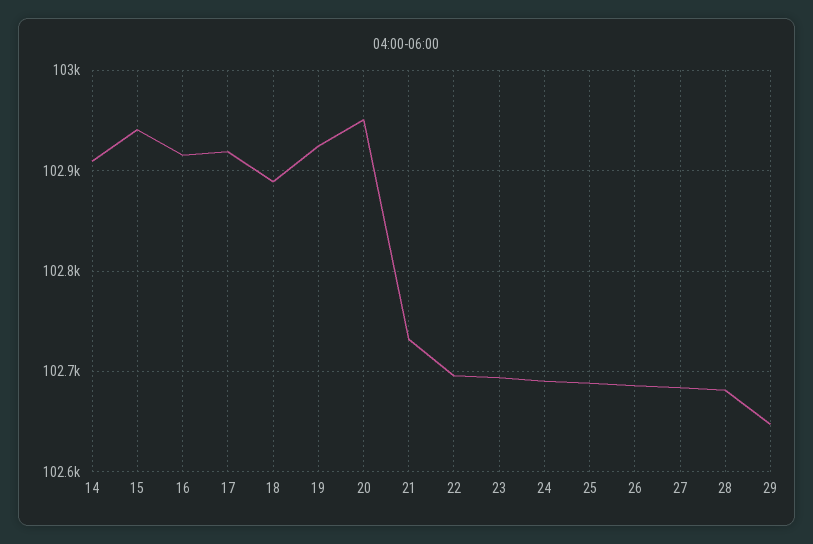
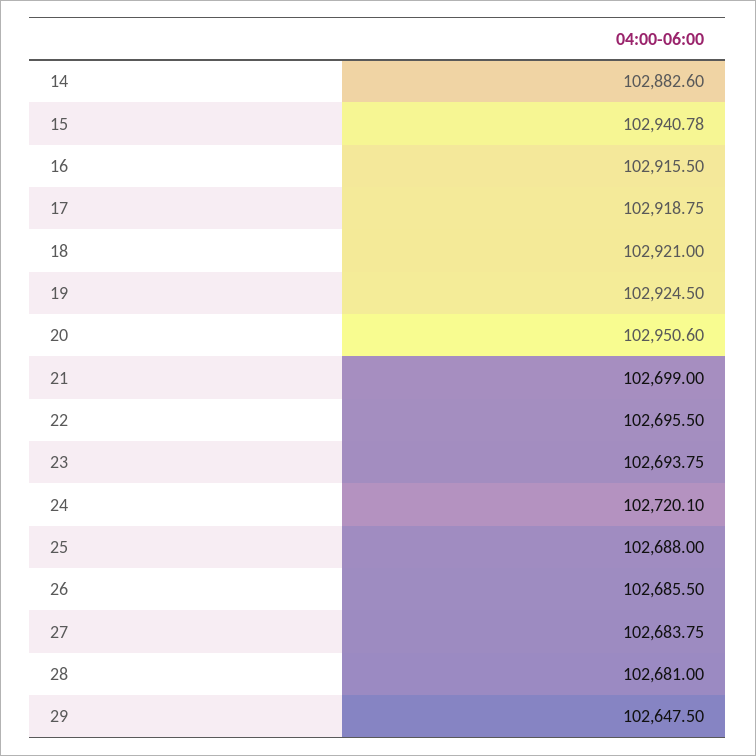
14: 102910 -> 102882.6
18: 102890 -> 102921
21: 102730 -> 102699
24: 102690 -> 102720.1

